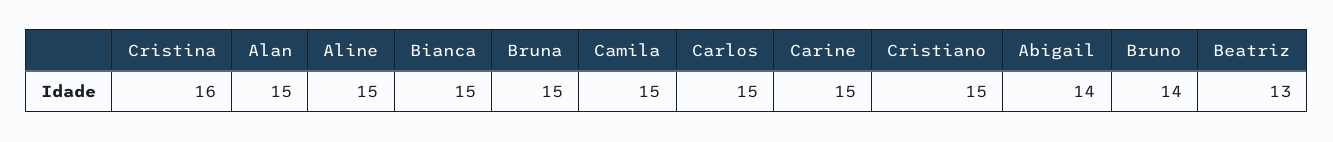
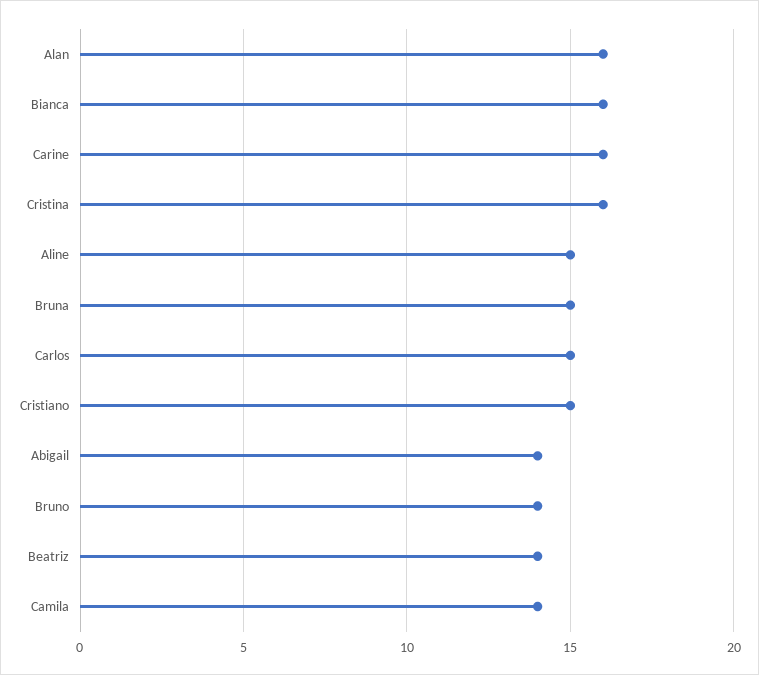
Alan: 15 -> 16
Bianca: 15 -> 16
Camila: 15 -> 14
Carine: 15 -> 16
Beatriz: 13 -> 14

